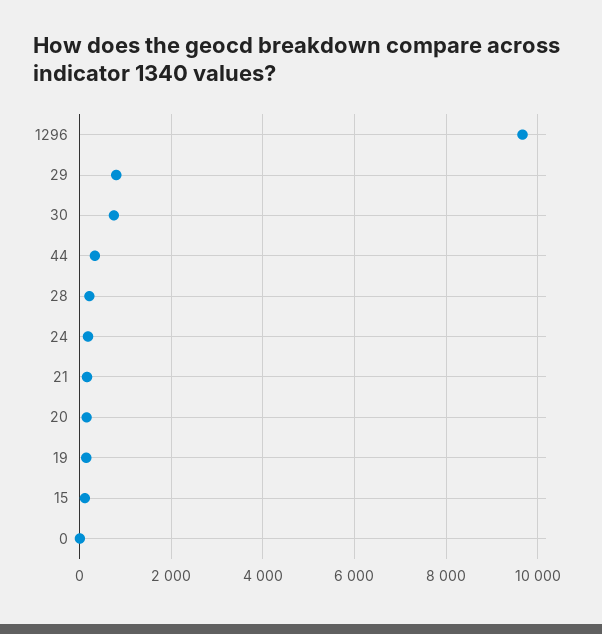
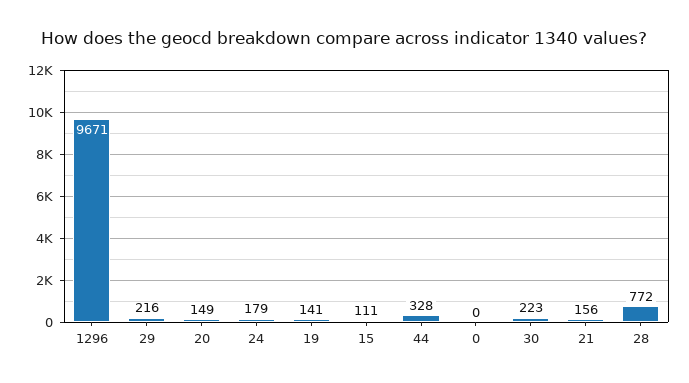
29: 800 -> 216
30: 800 -> 223
28: 200 -> 772

